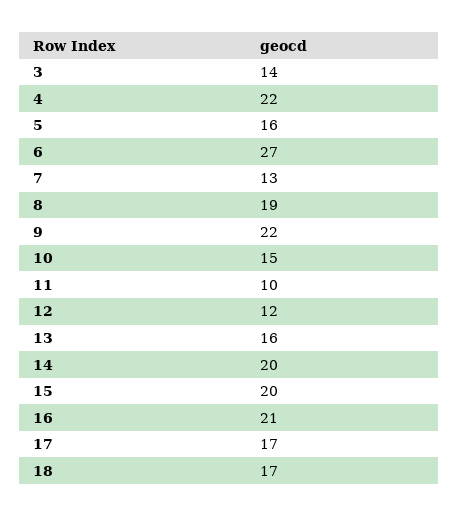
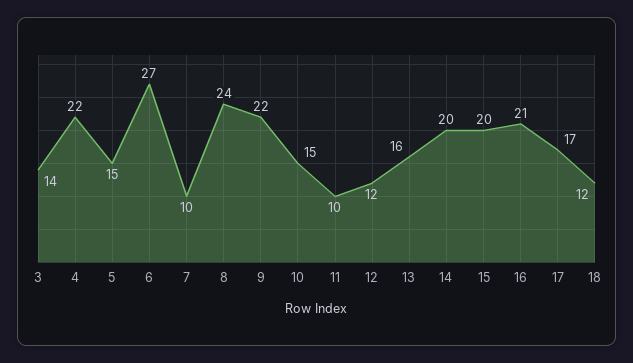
5: 16 -> 15
7: 13 -> 10
8: 19 -> 24
18: 17 -> 12

